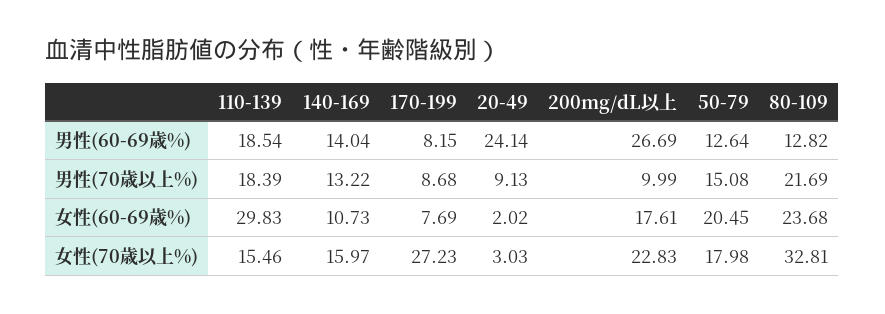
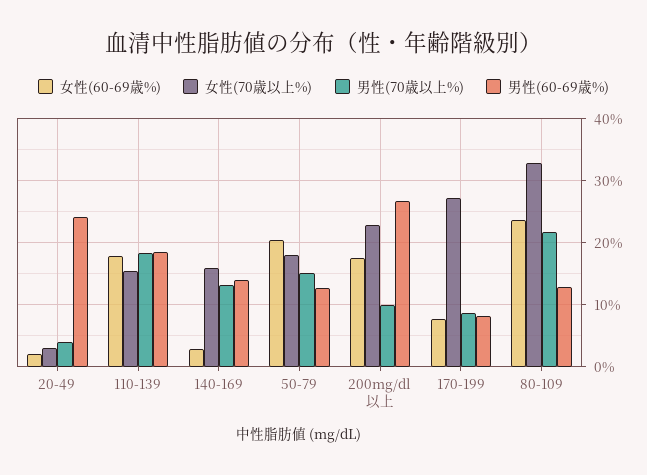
男性(70歳以上%), 20-49: 9.13 -> 4
女性(60-69歳%), 110-139: 29.83 -> 18
女性(60-69歳%), 140-169: 10.73 -> 3

